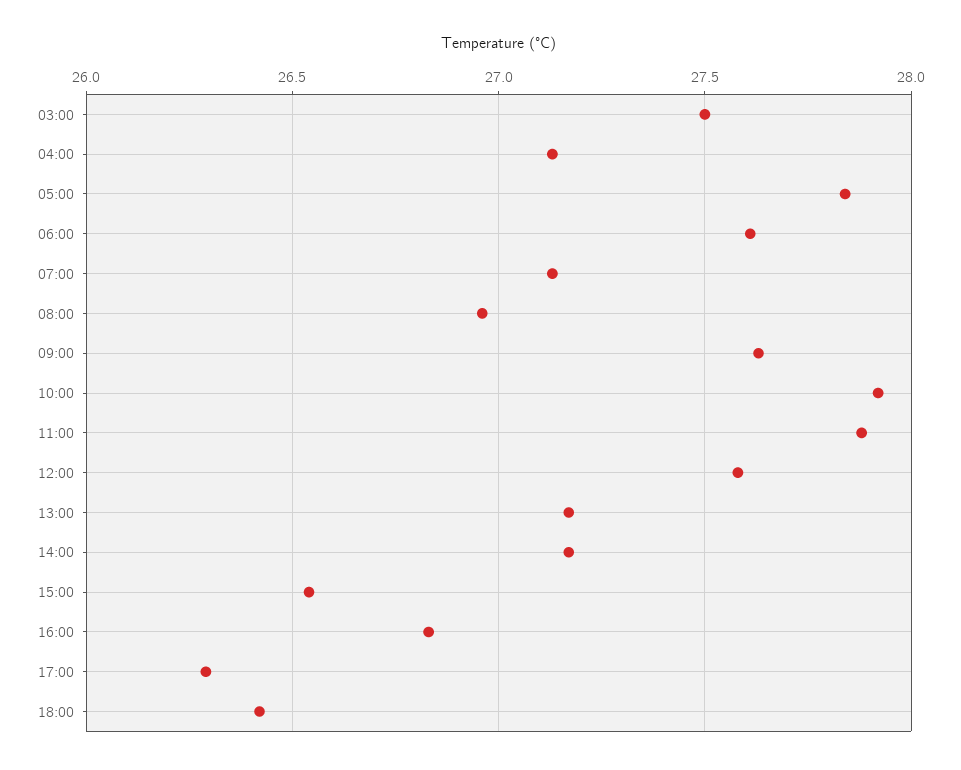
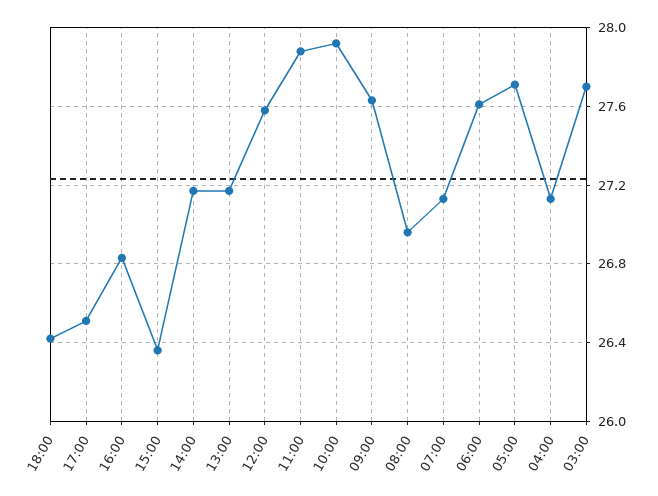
03:00: 27.5 -> 27.7
05:00: 27.85 -> 27.7
15:00: 26.55 -> 26.35
17:00: 26.3 -> 26.5

